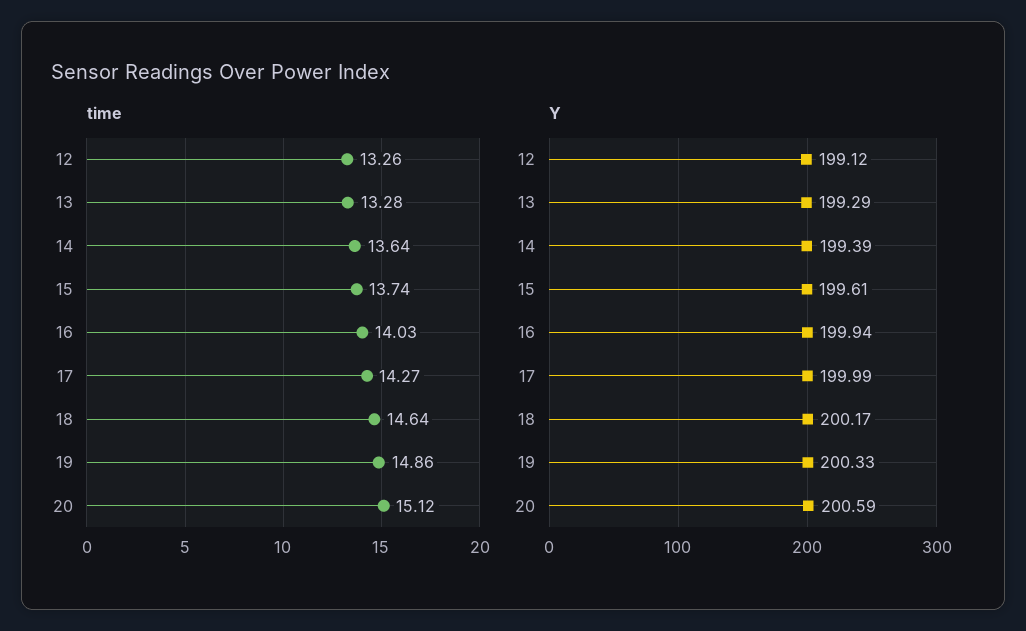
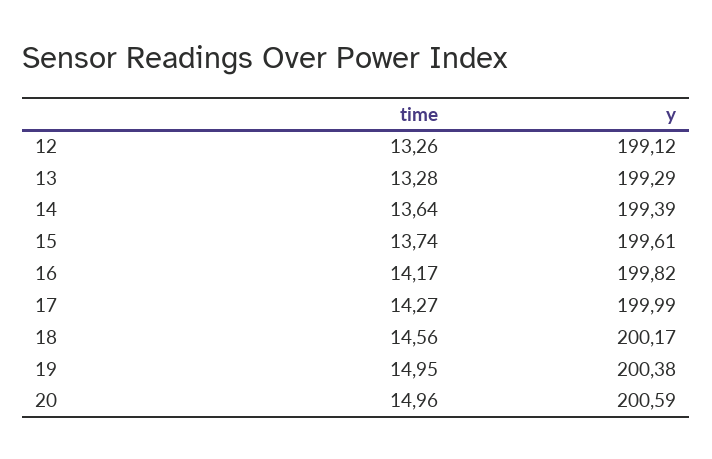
time, 16: 14.03 -> 14.17
time, 18: 14.64 -> 14.56
time, 19: 14.86 -> 14.95
time, 20: 15.12 -> 14.96
Y, 16: 199.94 -> 199.82
Y, 19: 200.33 -> 200.38

